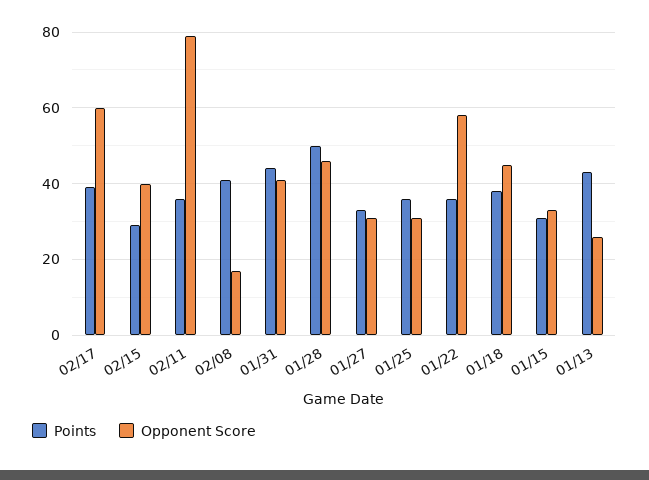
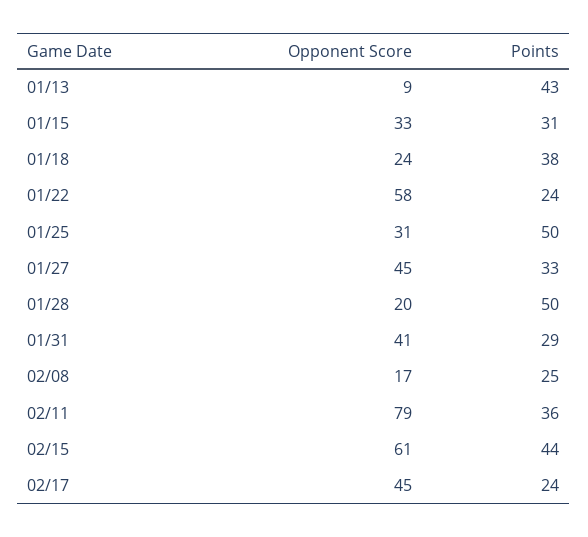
Points, 02/17: 40 -> 24
Opponent Score, 02/17: 60 -> 45
Points, 02/15: 30 -> 44
Opponent Score, 02/15: 40 -> 61
Points, 02/08: 40 -> 25
Points, 01/31: 45 -> 29
Opponent Score, 01/28: 45 -> 20
Opponent Score, 01/27: 30 -> 45
Points, 01/25: 35 -> 50
Points, 01/22: 35 -> 24
Opponent Score, 01/18: 45 -> 24
Opponent Score, 01/13: 25 -> 9

